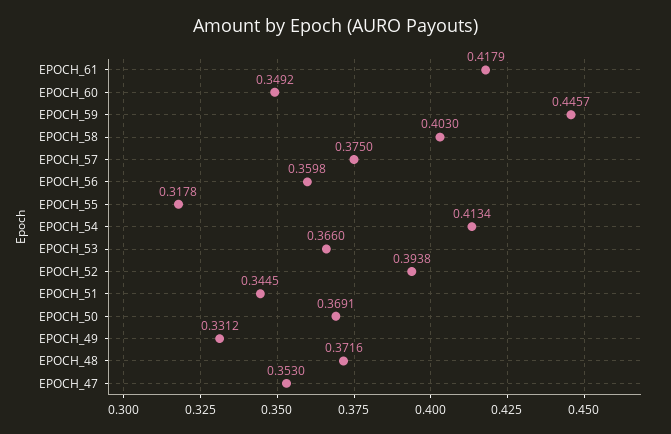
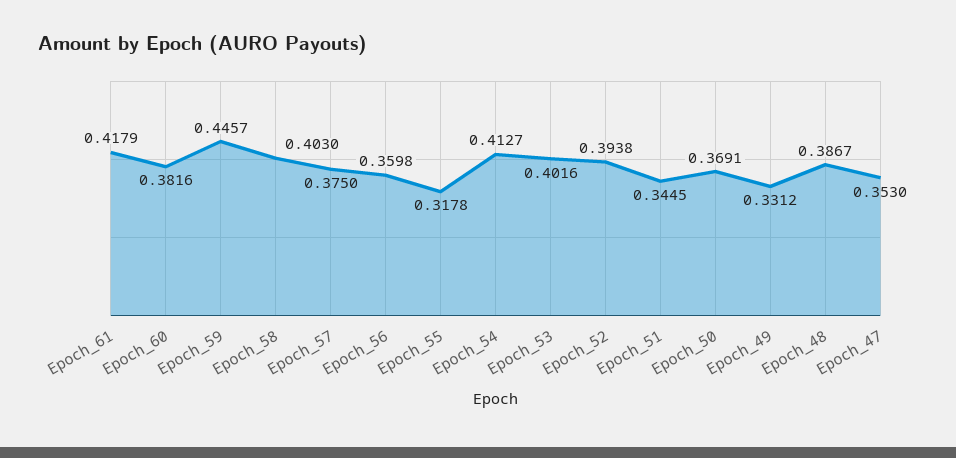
EPOCH_60: 0.3492 -> 0.3816
EPOCH_54: 0.4134 -> 0.4127
EPOCH_53: 0.366 -> 0.4016
EPOCH_48: 0.3716 -> 0.3867

